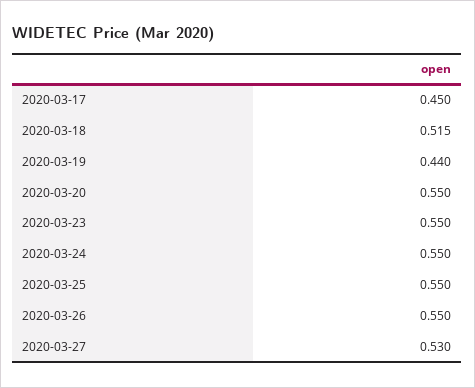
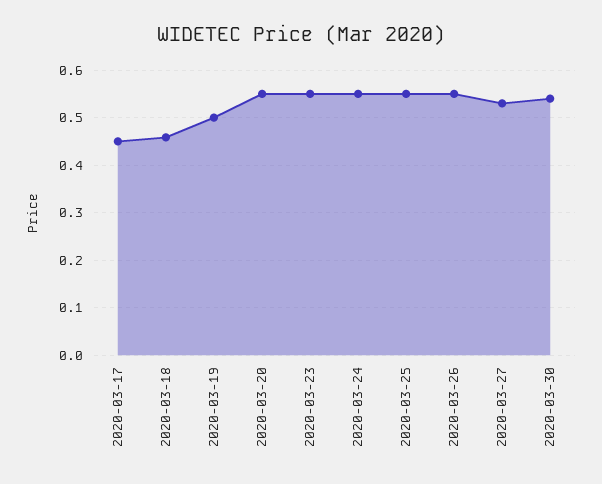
2020-03-18: 0.515 -> 0.46
2020-03-19: 0.44 -> 0.5
2020-03-30: none -> 0.54

